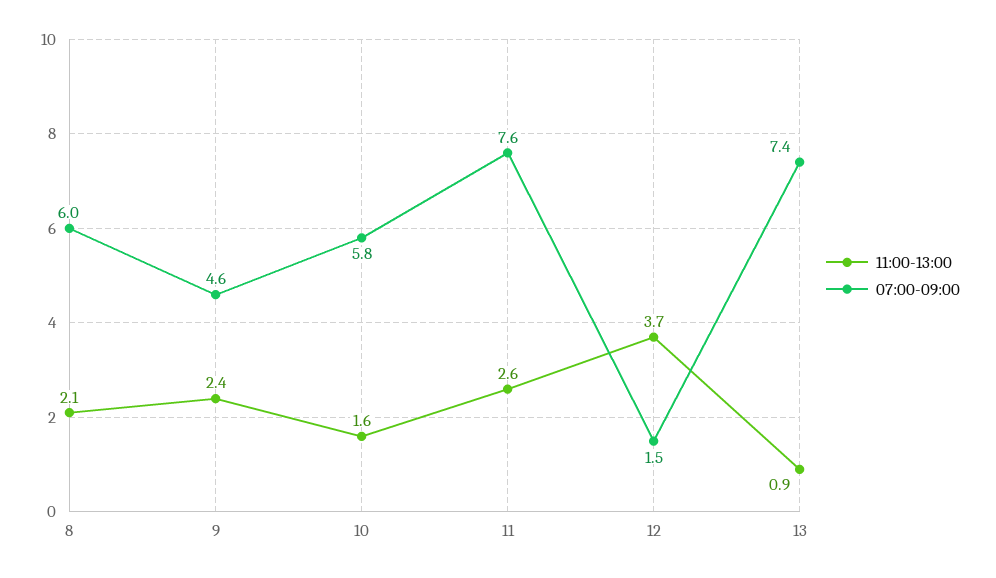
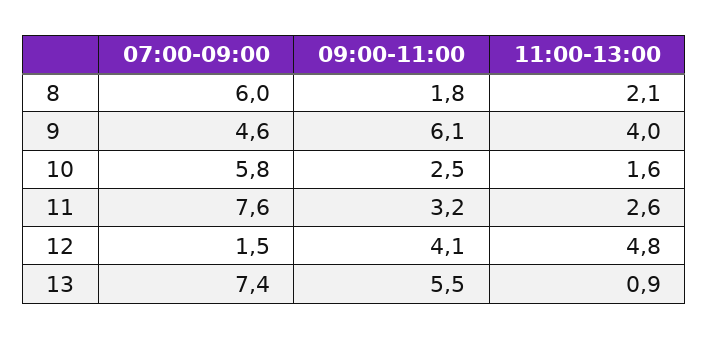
11:00-13:00, 9: 2.4 -> 4
11:00-13:00, 12: 3.7 -> 4.8
09:00-11:00, 8: none -> 1.8
09:00-11:00, 9: none -> 6.1
09:00-11:00, 10: none -> 2.5
09:00-11:00, 11: none -> 3.2
09:00-11:00, 12: none -> 4.1
09:00-11:00, 13: none -> 5.5

